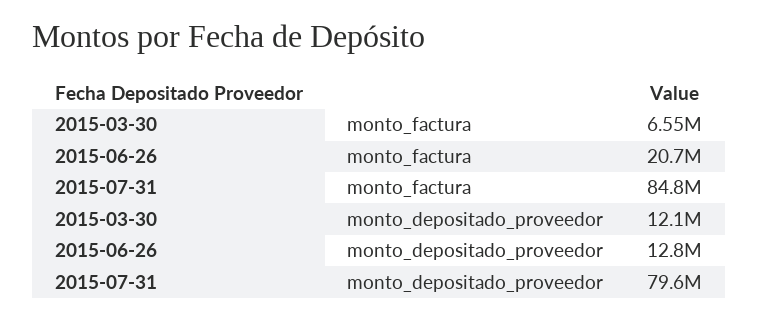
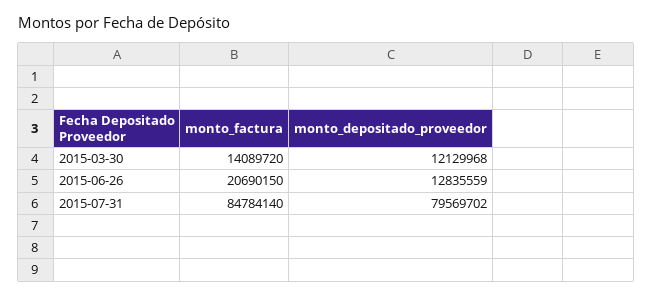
2015-03-30, monto_factura: 6550000 -> 14089720

